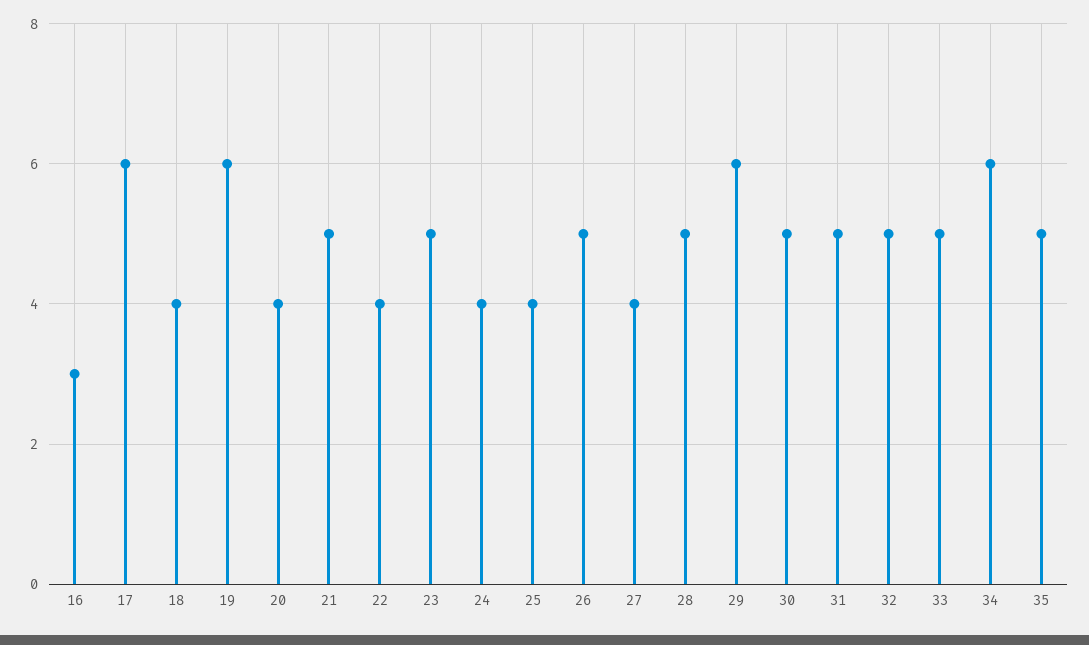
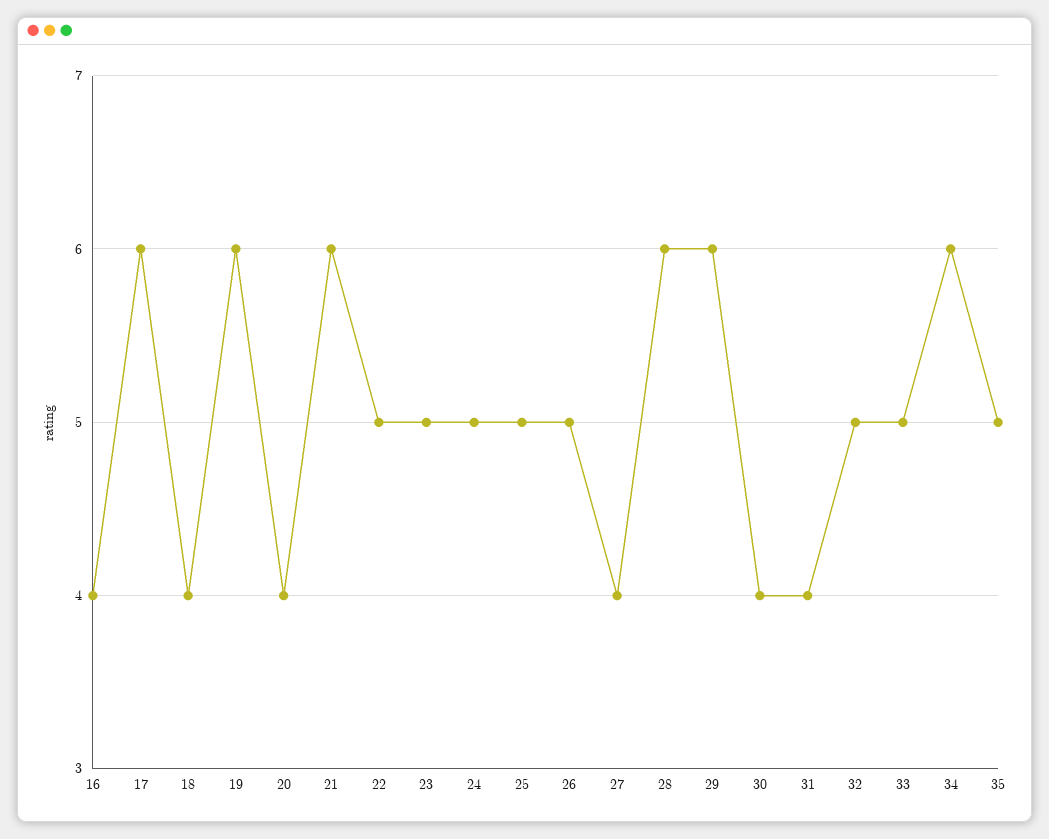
16: 3 -> 4
21: 5 -> 6
22: 4 -> 5
24: 4 -> 5
25: 4 -> 5
28: 5 -> 6
30: 5 -> 4
31: 5 -> 4

